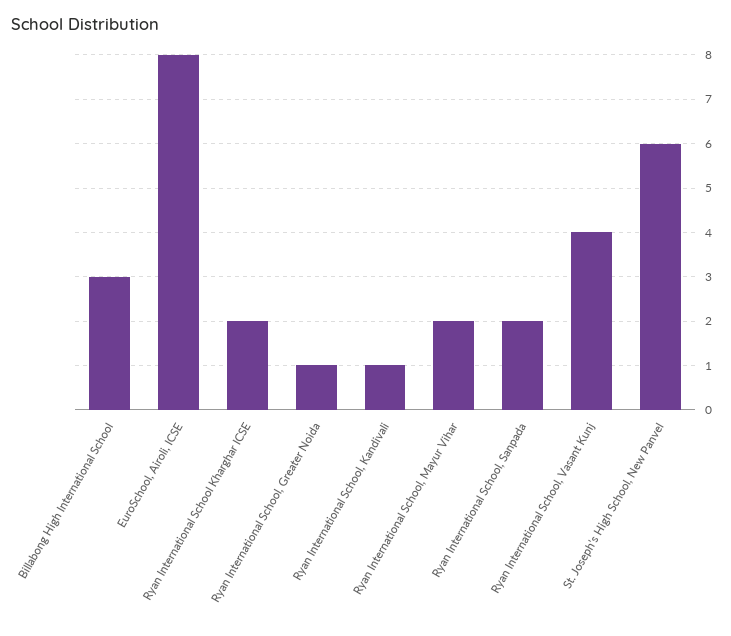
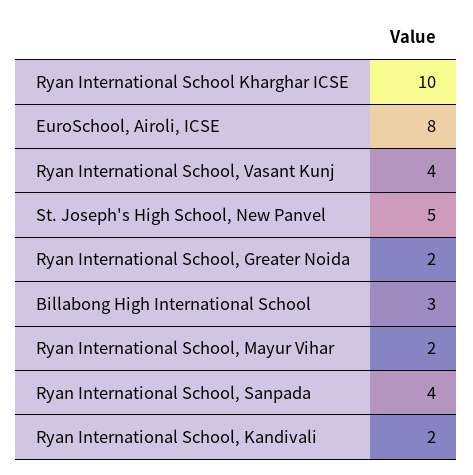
Ryan International School Kharghar ICSE: 2 -> 10
Ryan International School, Greater Noida: 1 -> 2
Ryan International School, Kandivali: 1 -> 2
Ryan International School, Sanpada: 2 -> 4
St. Joseph's High School, New Panvel: 6 -> 5

